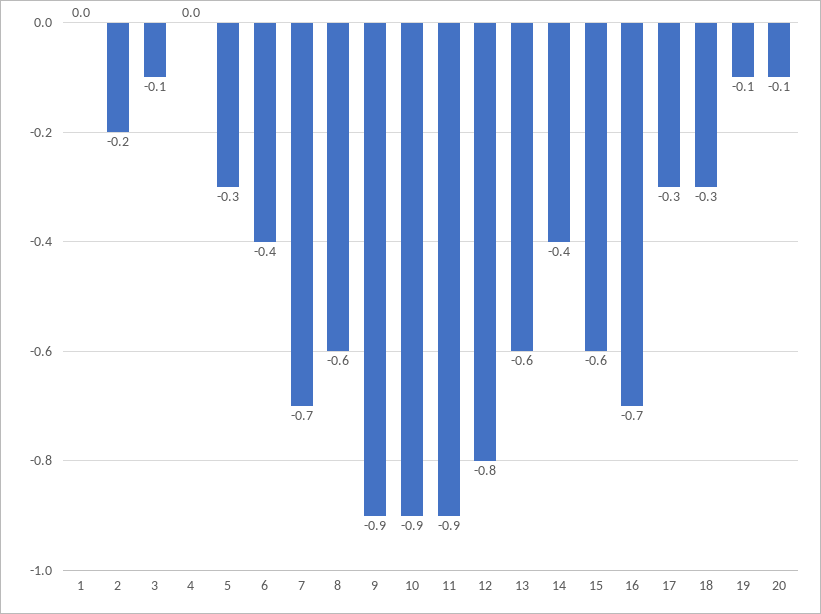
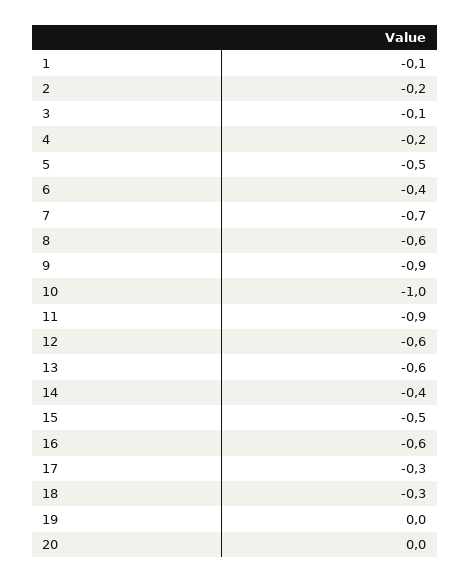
1: 0 -> -0.1
4: 0 -> -0.2
5: -0.3 -> -0.5
10: -0.9 -> -1
12: -0.8 -> -0.6
15: -0.6 -> -0.5
16: -0.7 -> -0.6
19: -0.1 -> 0
20: -0.1 -> 0

